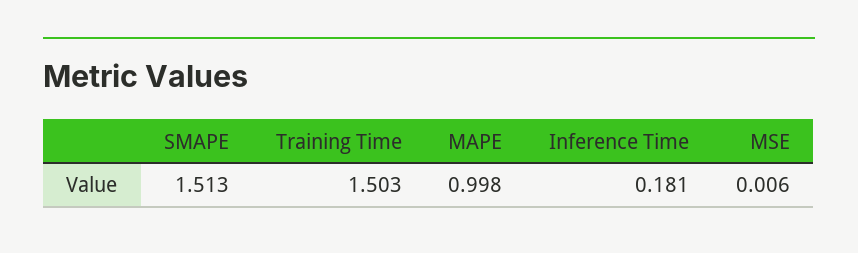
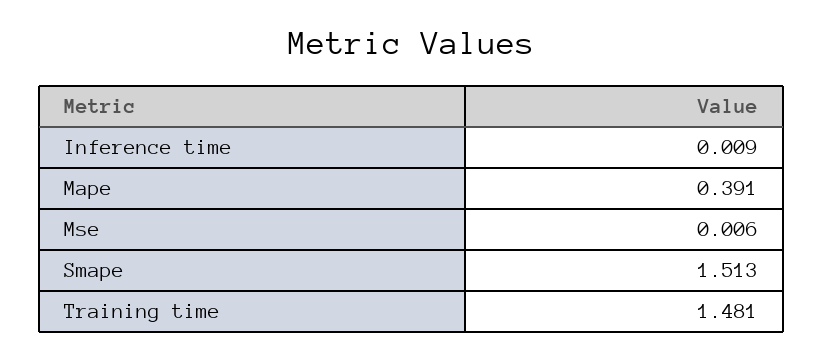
Training Time: 1.503 -> 1.481
MAPE: 0.998 -> 0.391
Inference Time: 0.181 -> 0.009

